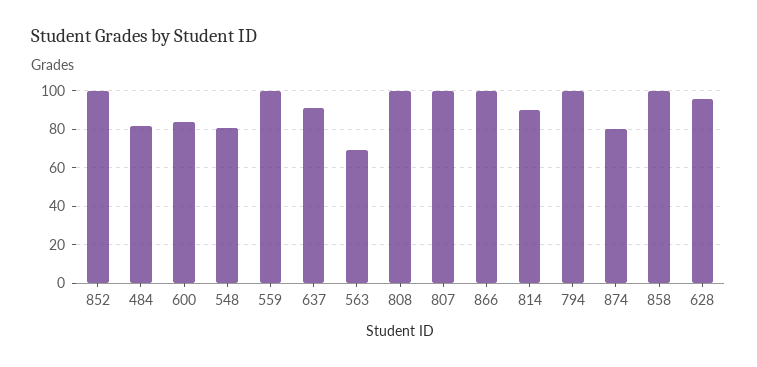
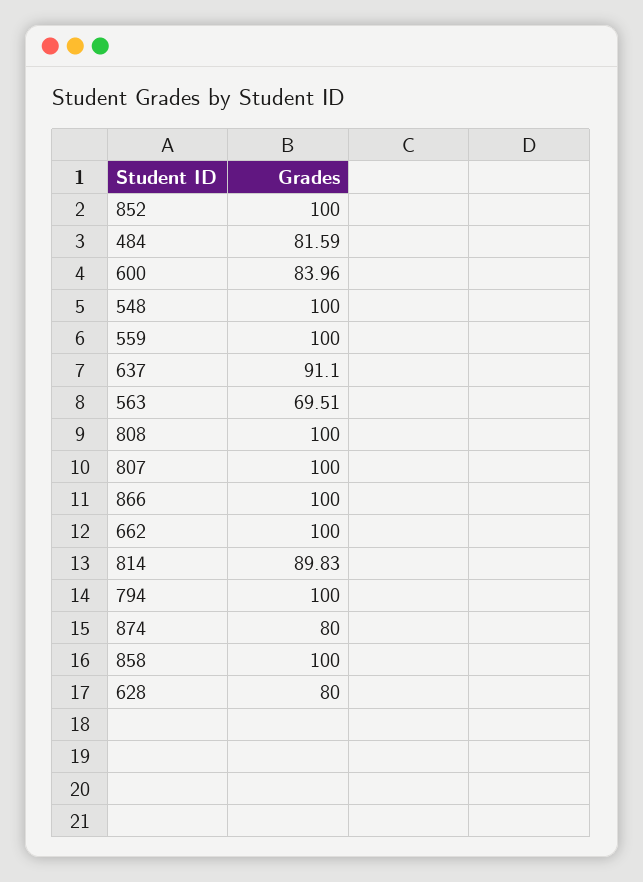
548: 80 -> 100
628: 95 -> 80
662: none -> 100

